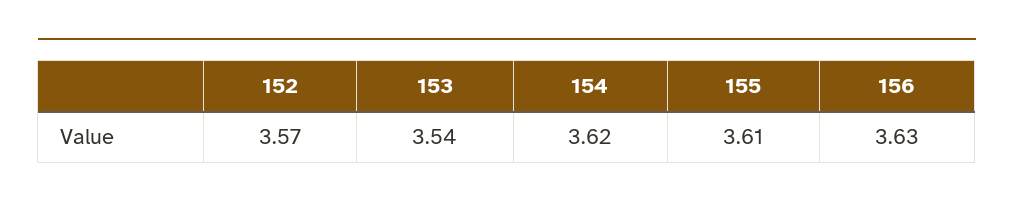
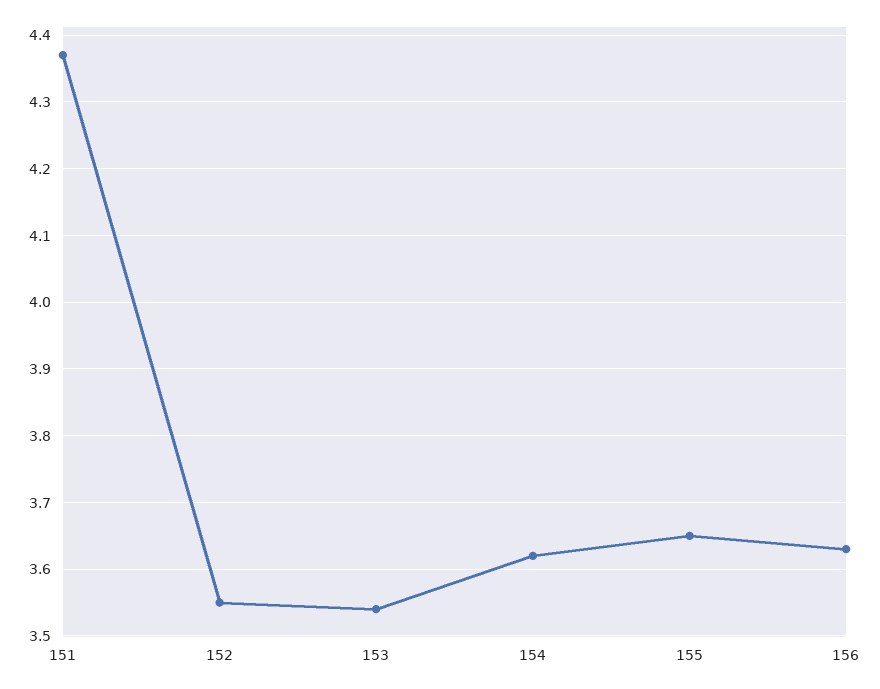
152: 3.57 -> 3.55
155: 3.61 -> 3.65
151: none -> 4.37

